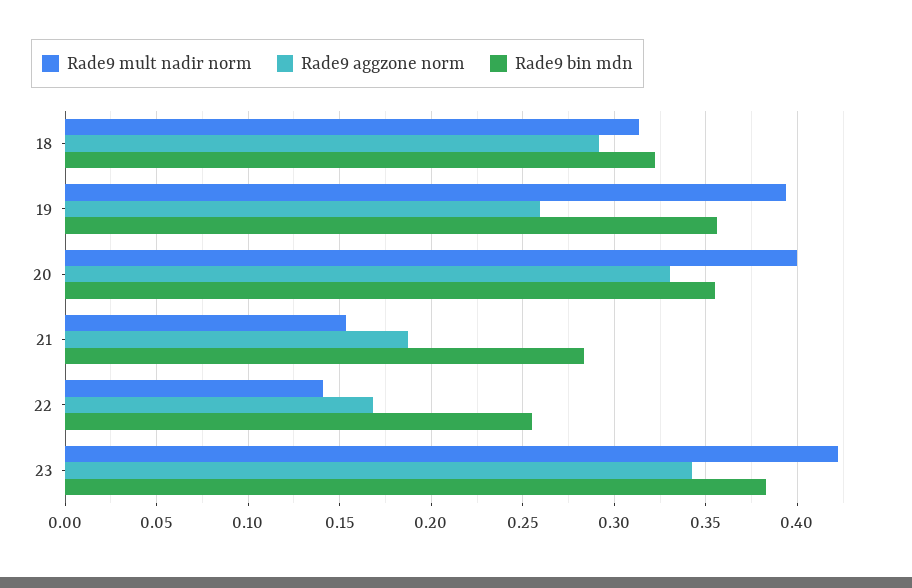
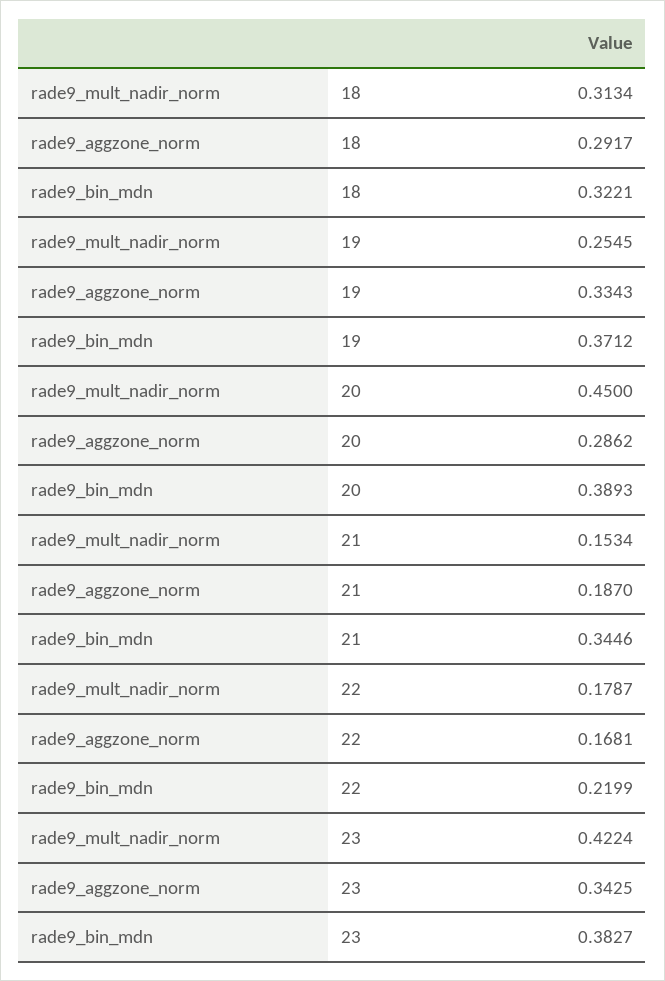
Rade9 mult nadir norm, 19: 0.395 -> 0.2545
Rade9 aggzone norm, 19: 0.26 -> 0.3343
Rade9 bin mdn, 19: 0.355 -> 0.3712
Rade9 mult nadir norm, 20: 0.4 -> 0.45
Rade9 aggzone norm, 20: 0.33 -> 0.2862
Rade9 bin mdn, 20: 0.355 -> 0.3893
Rade9 bin mdn, 21: 0.285 -> 0.3446
Rade9 mult nadir norm, 22: 0.14 -> 0.1787
Rade9 bin mdn, 22: 0.255 -> 0.2199

